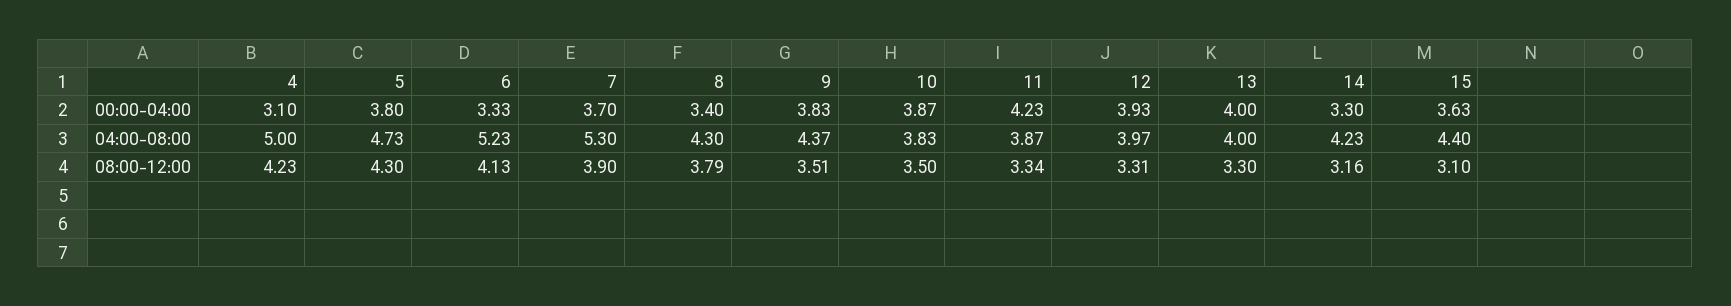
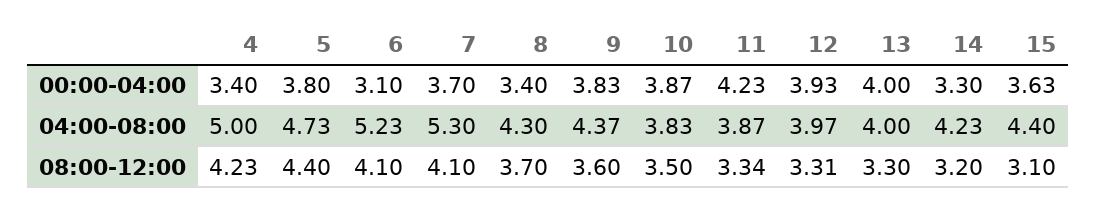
4, 00:00-04:00: 3.1 -> 3.4
6, 00:00-04:00: 3.33 -> 3.1
5, 08:00-12:00: 4.3 -> 4.4
6, 08:00-12:00: 4.13 -> 4.1
7, 08:00-12:00: 3.9 -> 4.1
8, 08:00-12:00: 3.79 -> 3.7
9, 08:00-12:00: 3.51 -> 3.6
14, 08:00-12:00: 3.16 -> 3.2

